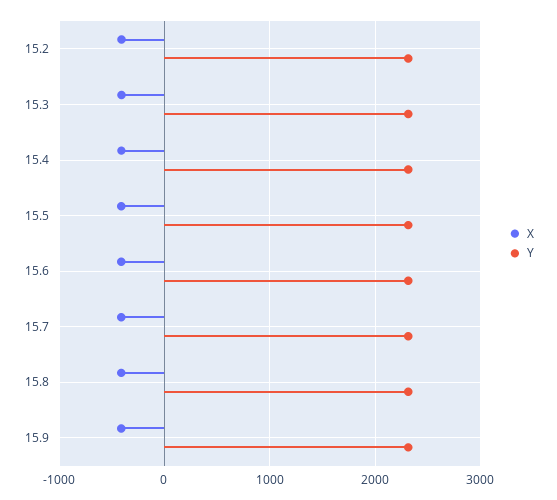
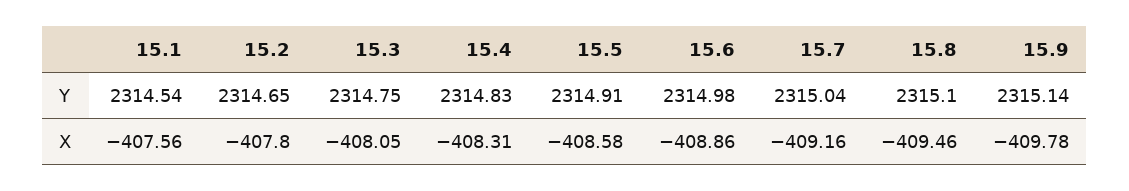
Y, 15.1: none -> 2314.54
X, 15.1: none -> -407.56

